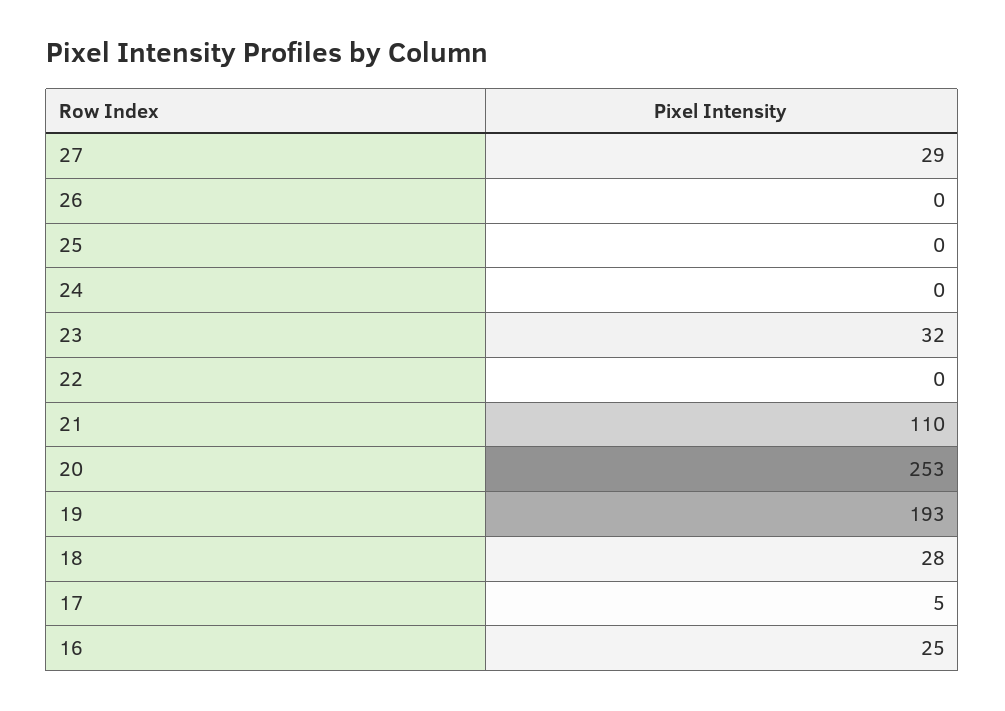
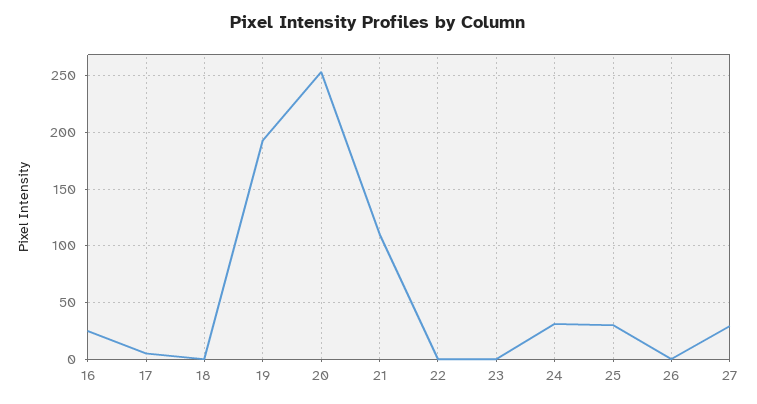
25: 0 -> 30
24: 0 -> 30
23: 32 -> 0
18: 28 -> 0

